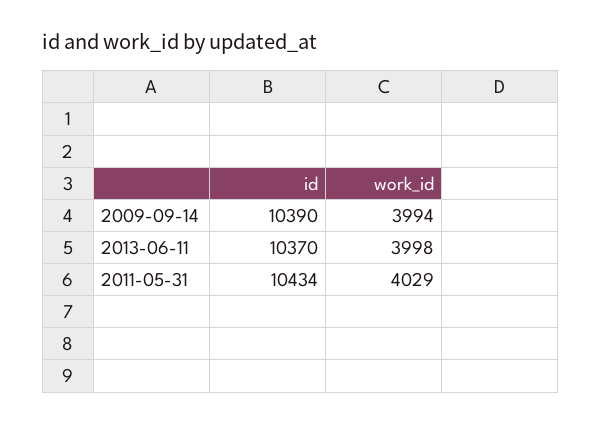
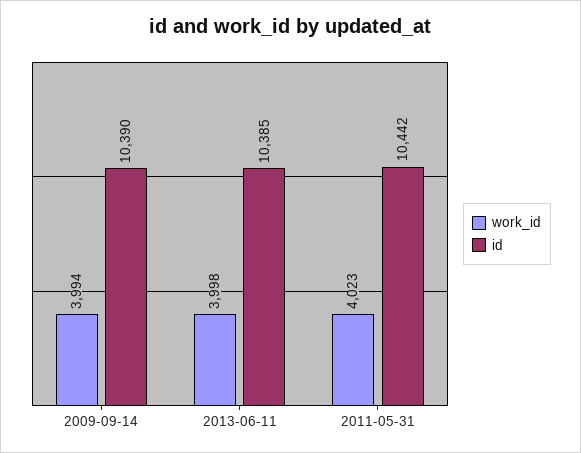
id, 2013-06-11: 10370 -> 10385
id, 2011-05-31: 10434 -> 10442
work_id, 2011-05-31: 4029 -> 4023

